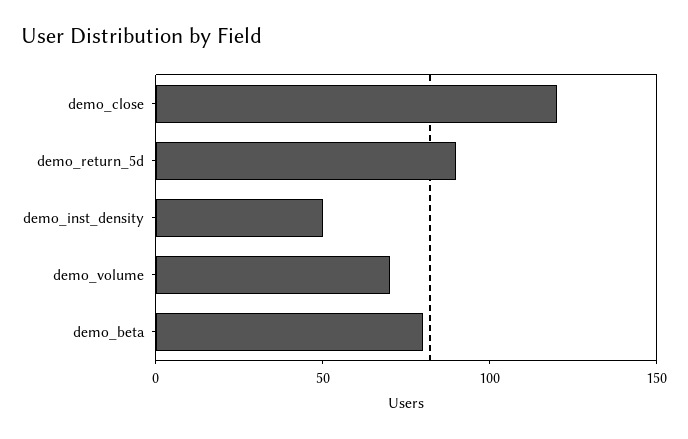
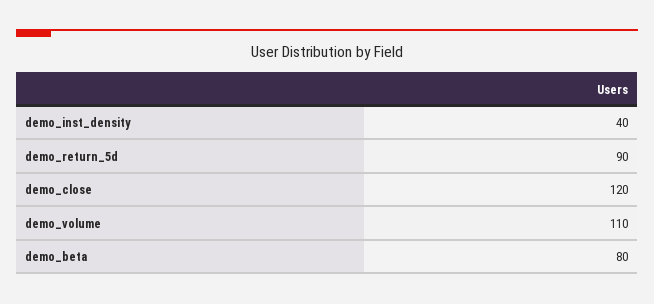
demo_inst_density: 50 -> 40
demo_volume: 70 -> 110

